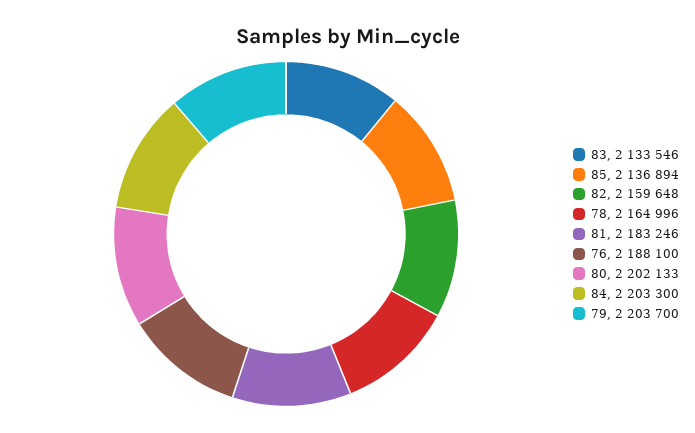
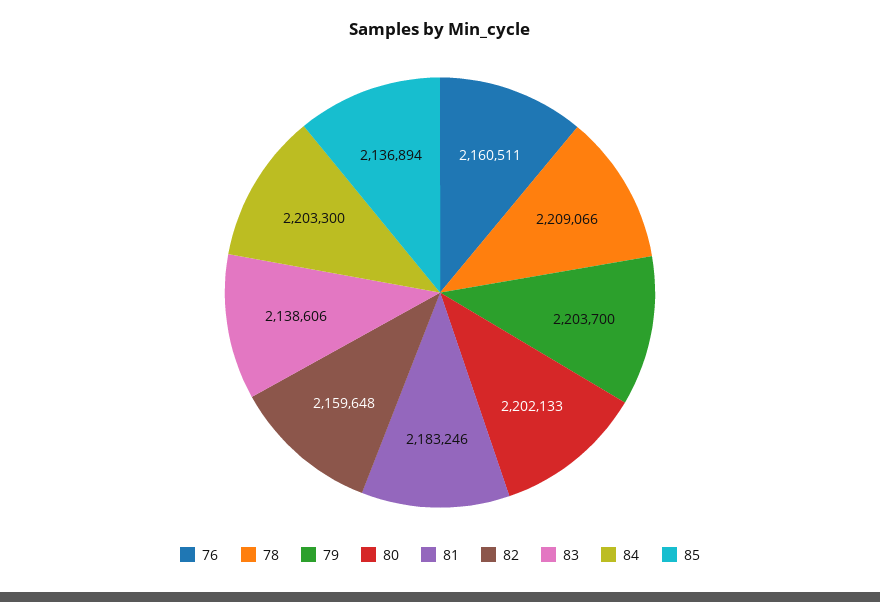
83: 2133546 -> 2138606
78: 2164996 -> 2209066
76: 2188100 -> 2160511

